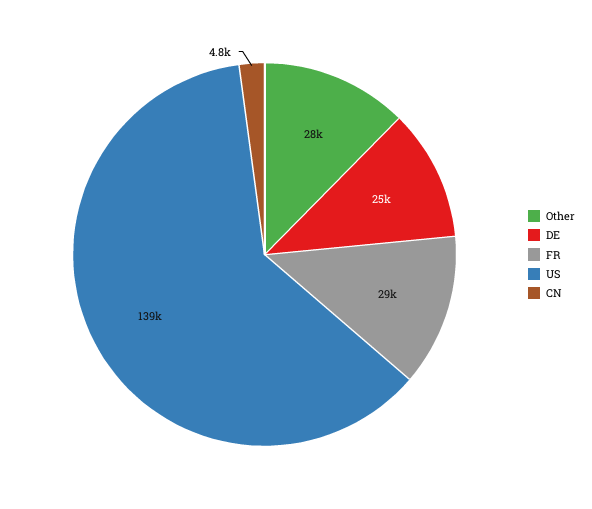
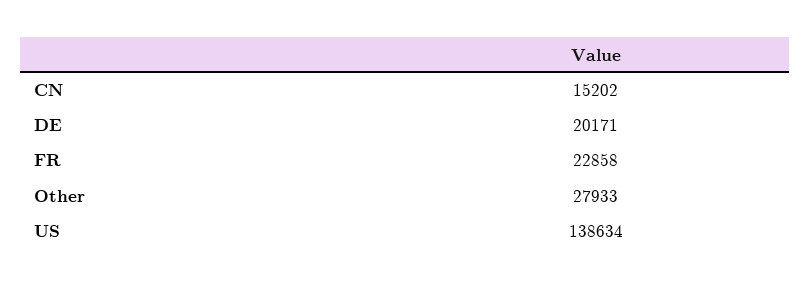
DE: 25000 -> 20171
FR: 29000 -> 22858
CN: 4800 -> 15202

